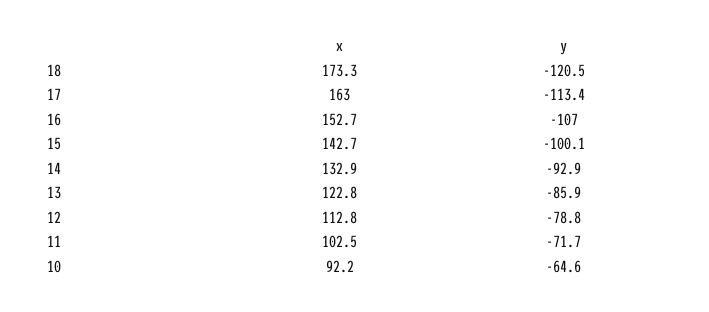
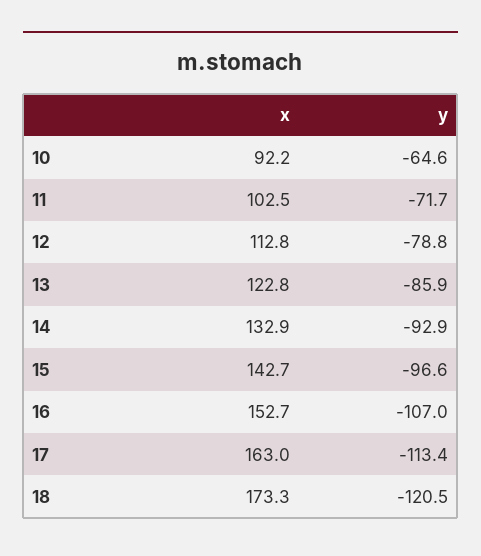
y, 15: -100.1 -> -96.6

